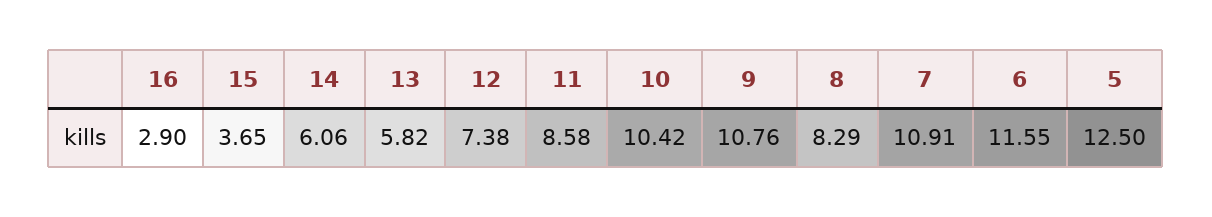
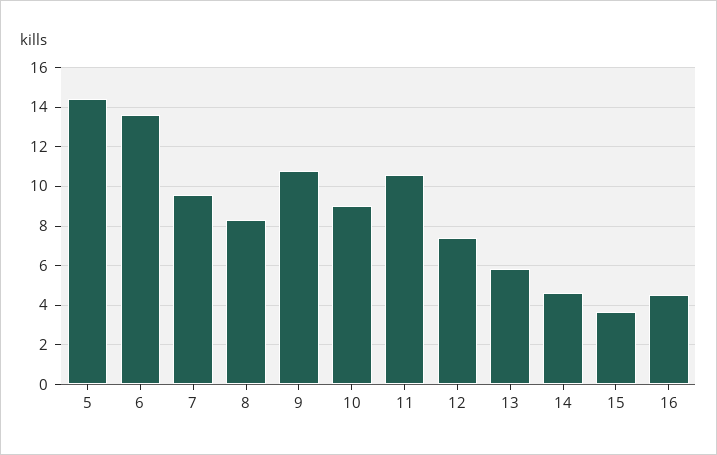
16: 2.9 -> 4.5
14: 6.06 -> 4.5
11: 8.58 -> 10.5
10: 10.42 -> 9
7: 10.91 -> 9.5
6: 11.55 -> 13.5
5: 12.5 -> 14.5

